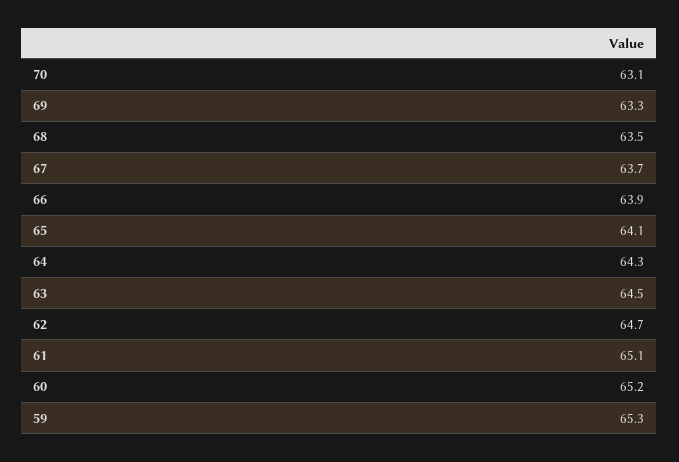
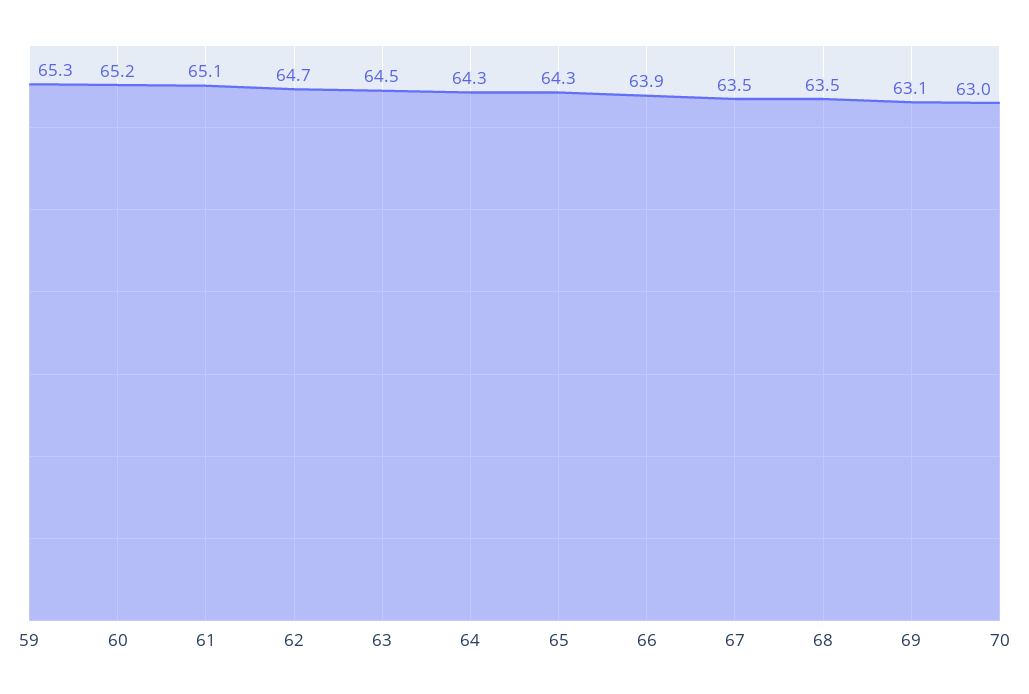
70: 63.1 -> 63
69: 63.3 -> 63.1
67: 63.7 -> 63.5
65: 64.1 -> 64.3

